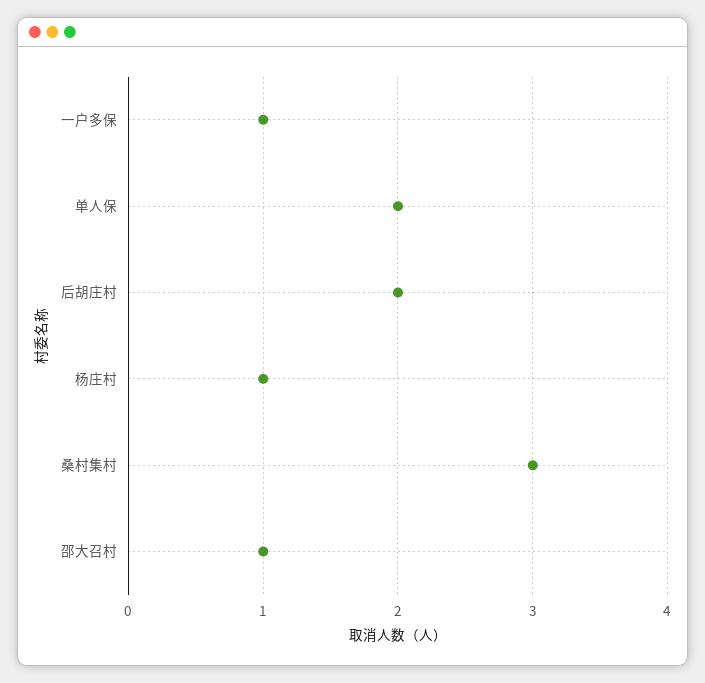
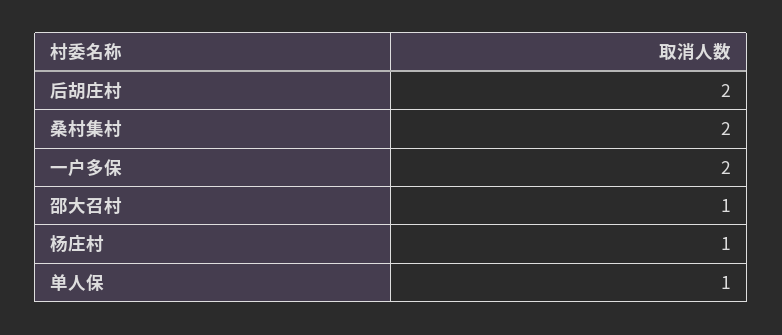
一户多保: 1 -> 2
单人保: 2 -> 1
桑村集村: 3 -> 2

